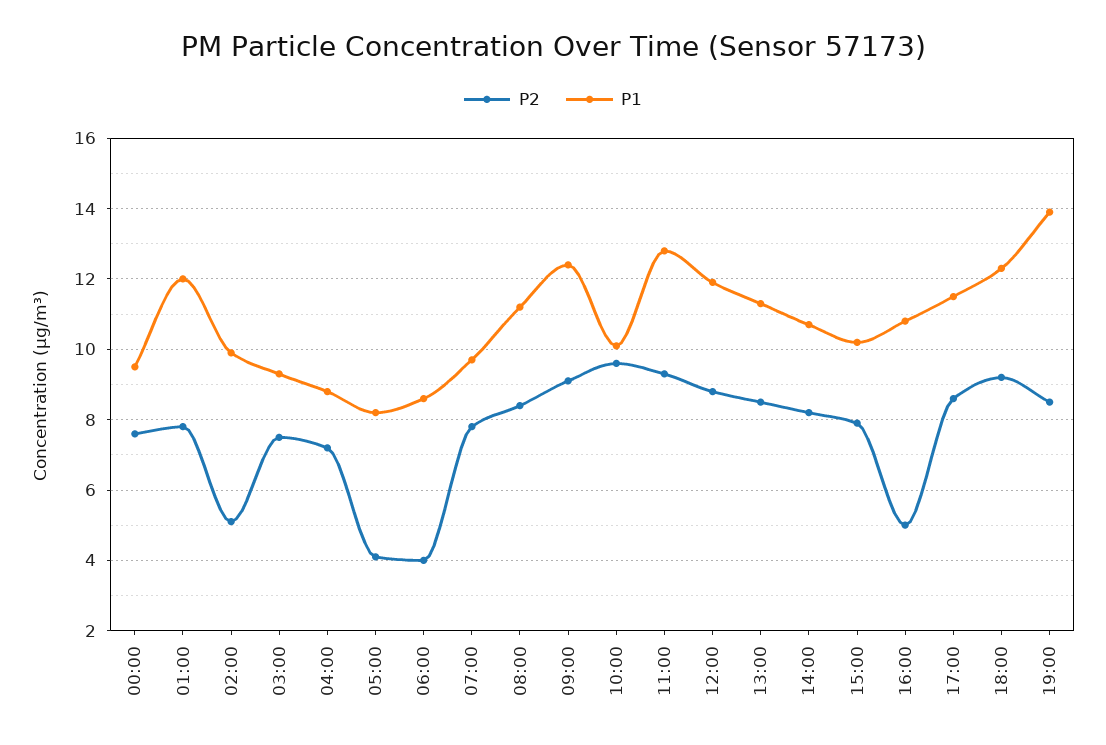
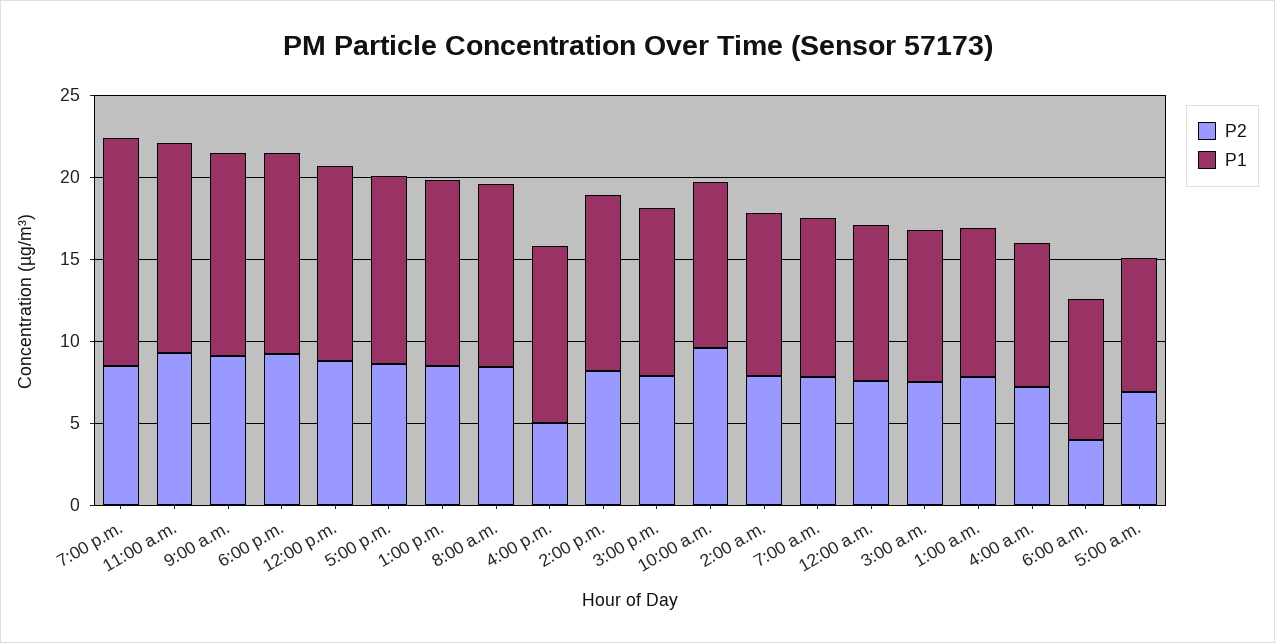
P1, 01:00: 12 -> 9
P2, 02:00: 5 -> 8
P2, 05:00: 4 -> 7

